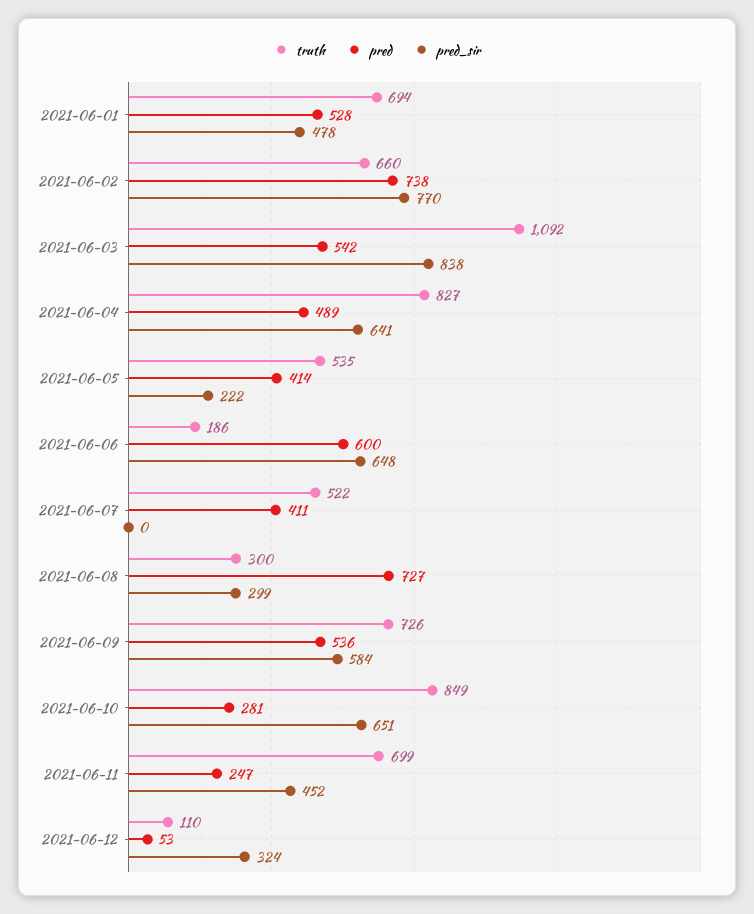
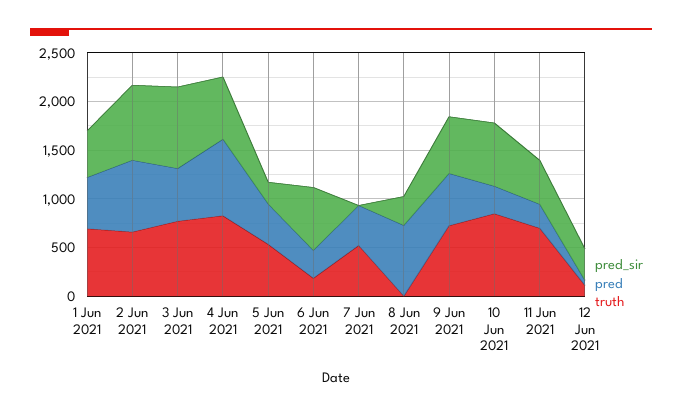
truth, 2021-06-03: 1092 -> 800
pred, 2021-06-04: 489 -> 800
pred, 2021-06-06: 600 -> 300
truth, 2021-06-08: 300 -> 0

